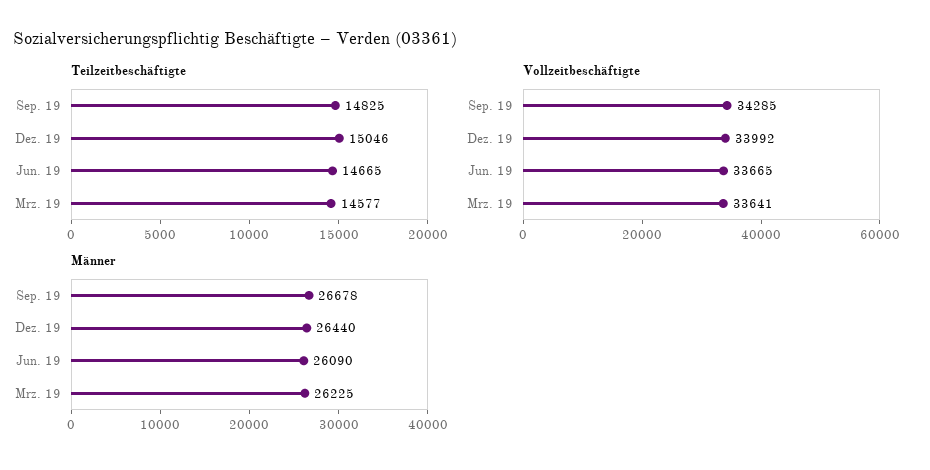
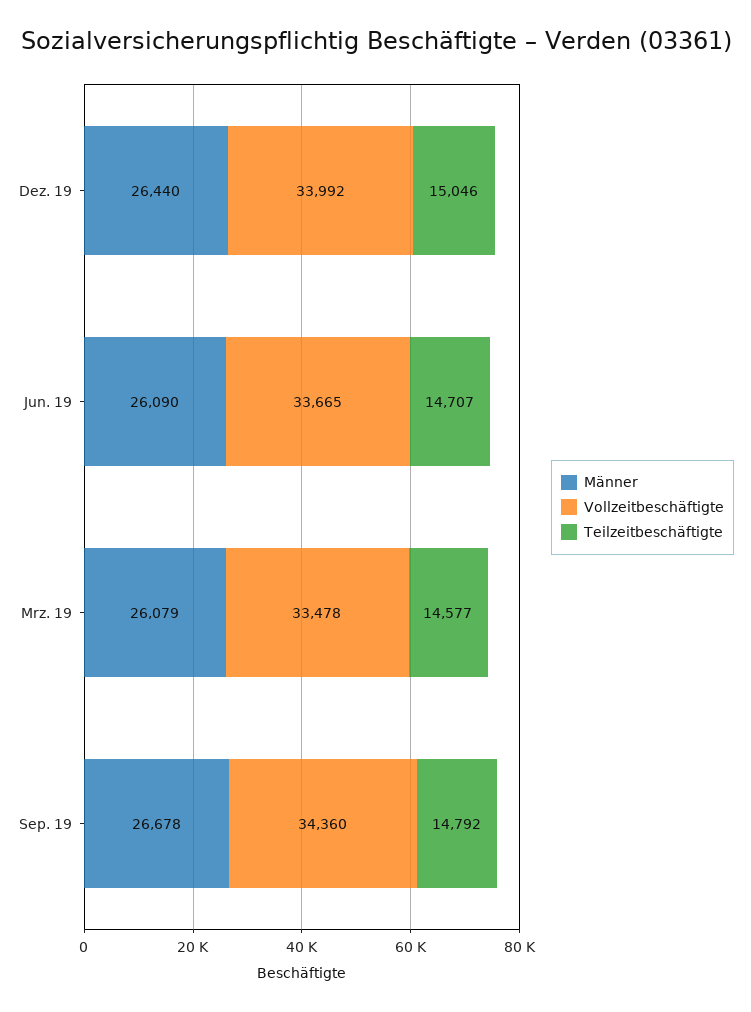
Teilzeitbeschäftigte, Sep. 19: 14825 -> 14792
Teilzeitbeschäftigte, Jun. 19: 14665 -> 14707
Vollzeitbeschäftigte, Sep. 19: 34285 -> 34360
Vollzeitbeschäftigte, Mrz. 19: 33641 -> 33478
Männer, Mrz. 19: 26225 -> 26079

